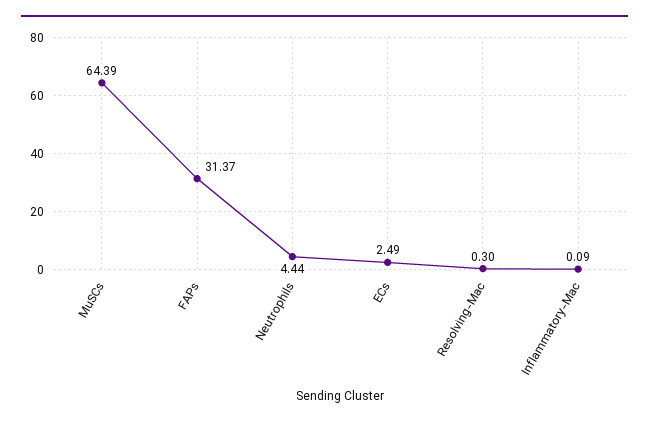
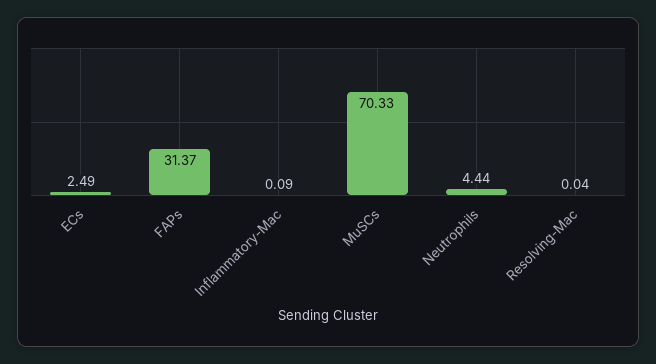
MuSCs: 64.39 -> 70.33
Resolving-Mac: 0.3 -> 0.04

